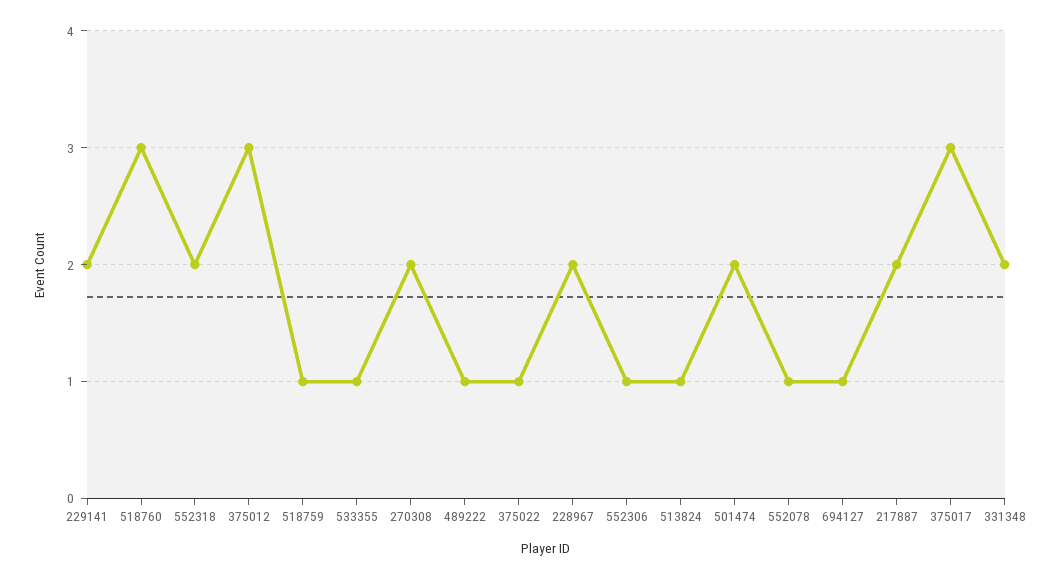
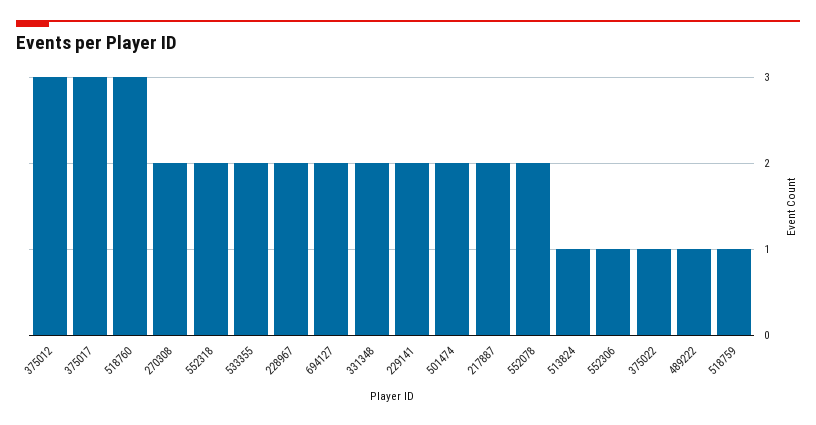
533355: 1 -> 2
552078: 1 -> 2
694127: 1 -> 2

